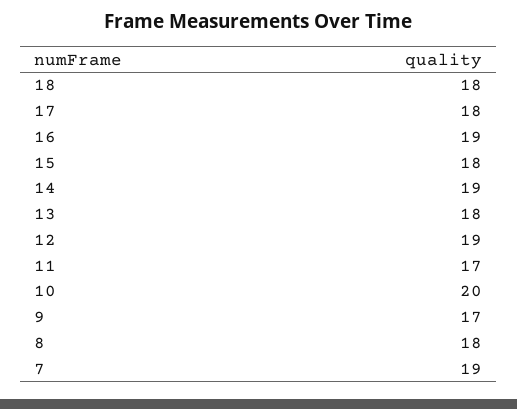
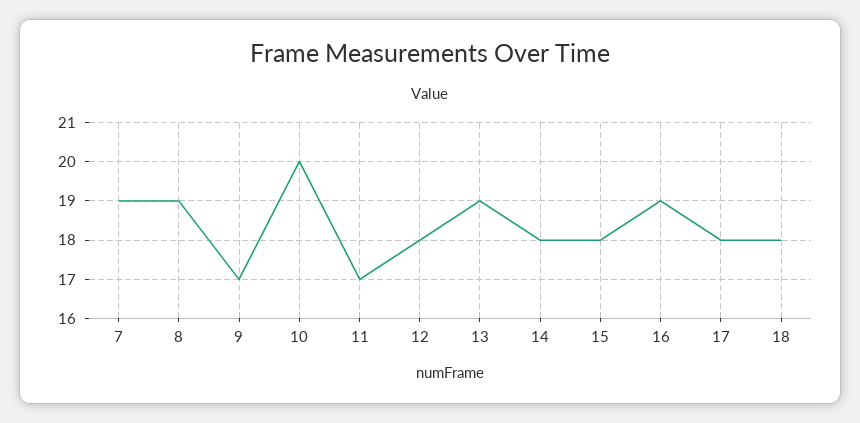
14: 19 -> 18
13: 18 -> 19
12: 19 -> 18
8: 18 -> 19

